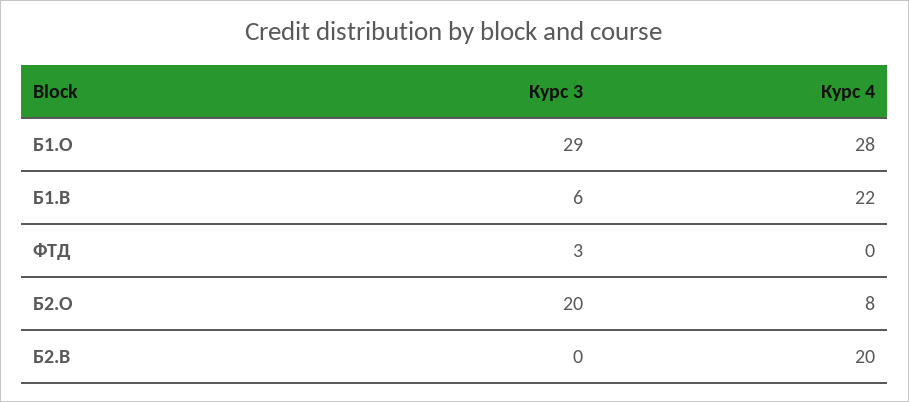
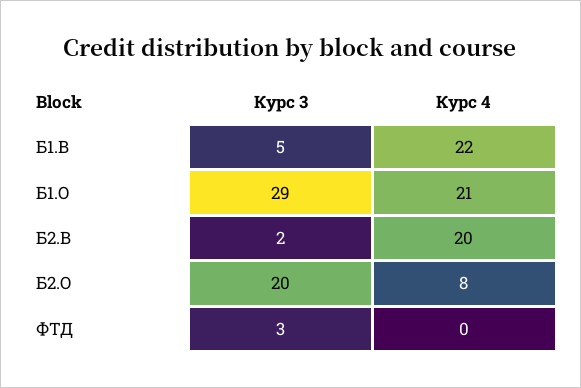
Курс 4, Б1.О: 28 -> 21
Курс 3, Б1.В: 6 -> 5
Курс 3, Б2.В: 0 -> 2

